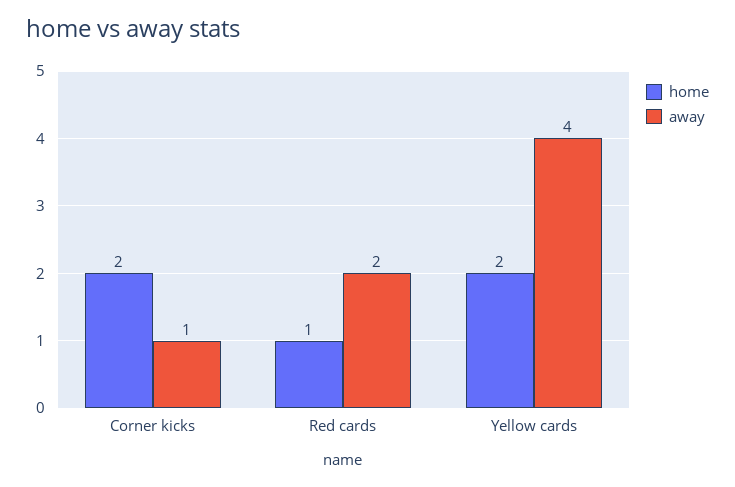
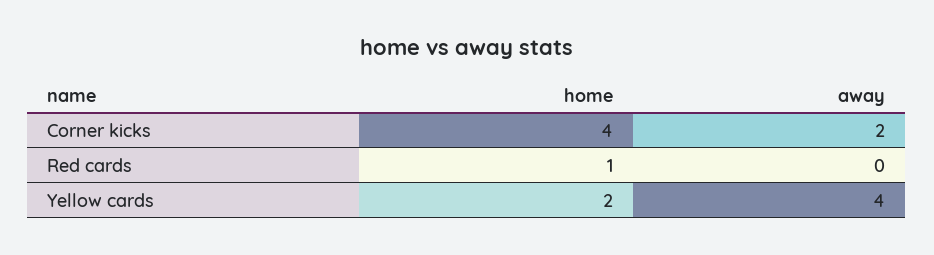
home, Corner kicks: 2 -> 4
away, Corner kicks: 1 -> 2
away, Red cards: 2 -> 0

